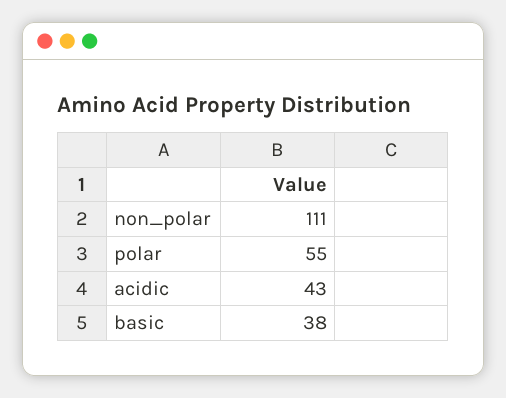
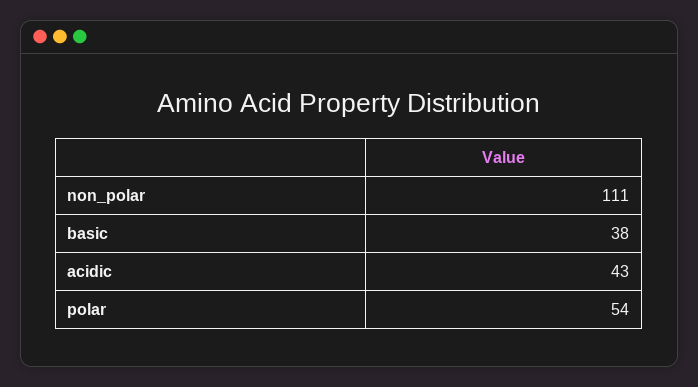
polar: 55 -> 54

